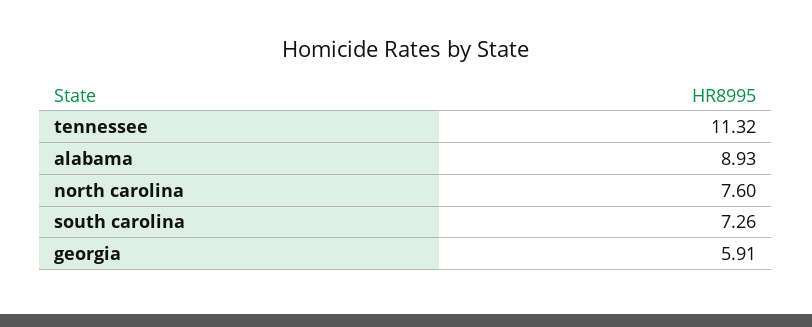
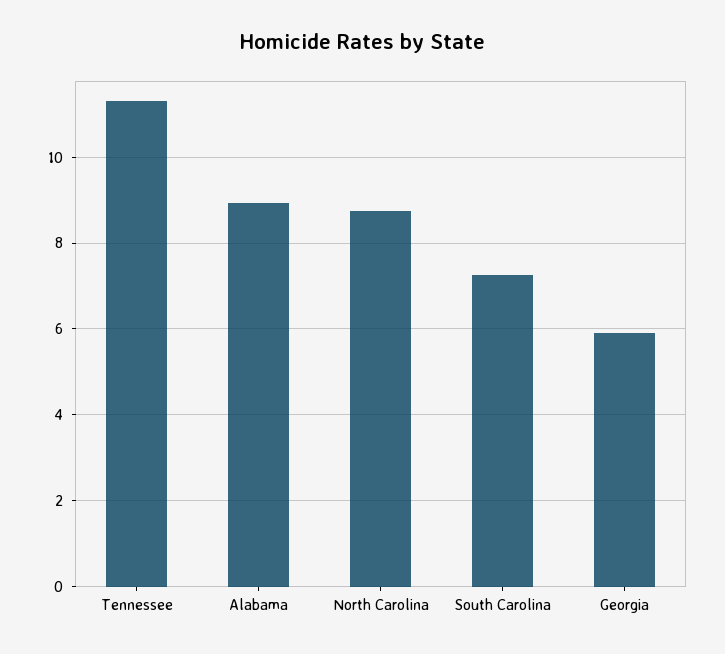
north carolina: 7.6 -> 8.8

